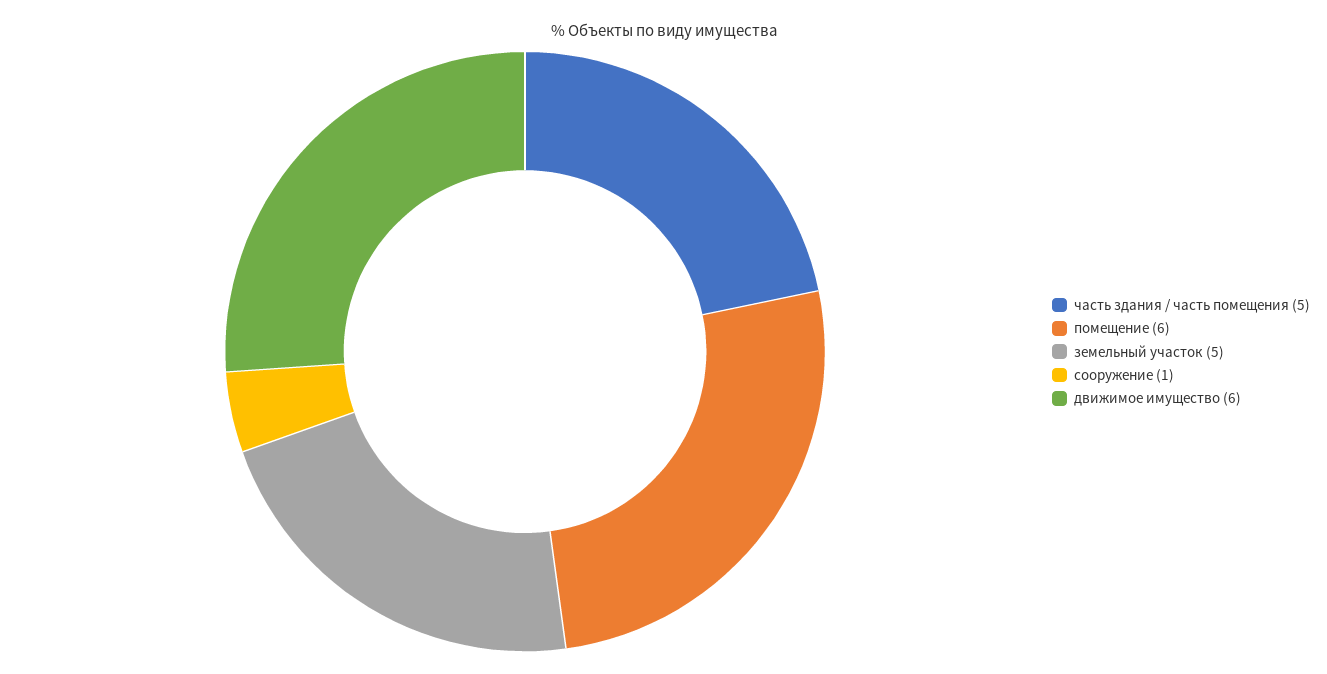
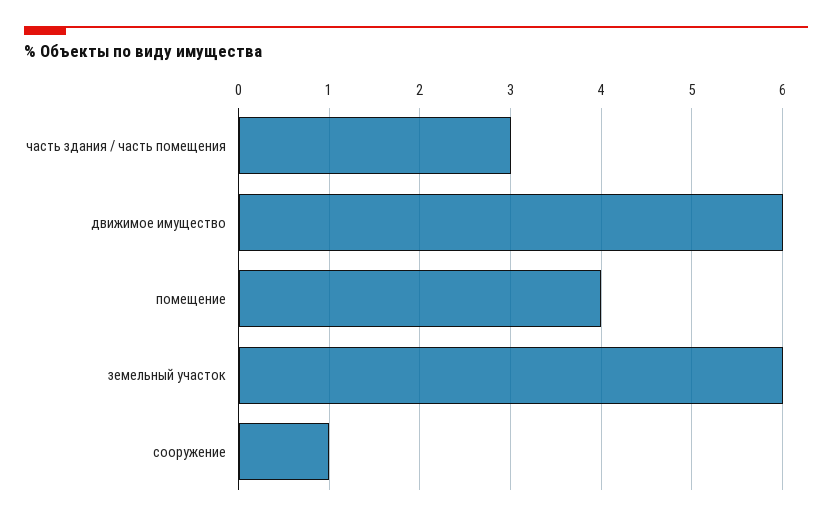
часть здания / часть помещения: 5 -> 3
помещение: 6 -> 4
земельный участок: 5 -> 6

